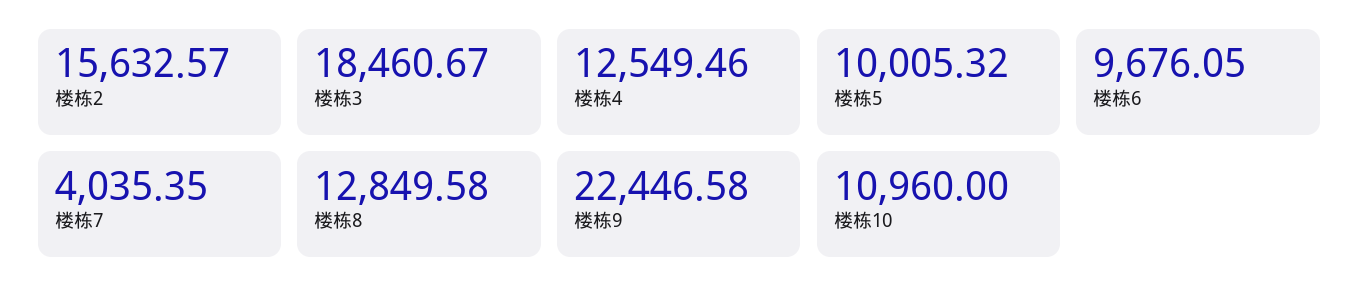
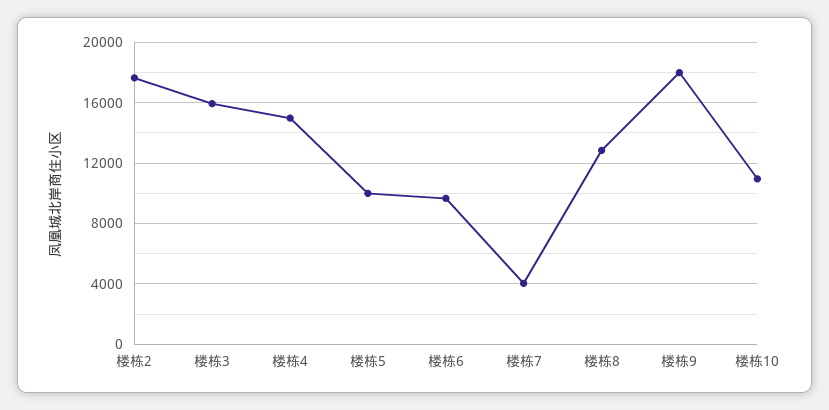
楼栋2: 15632.57 -> 17500
楼栋3: 18460.67 -> 16000
楼栋4: 12549.46 -> 15000
楼栋9: 22446.58 -> 18000

